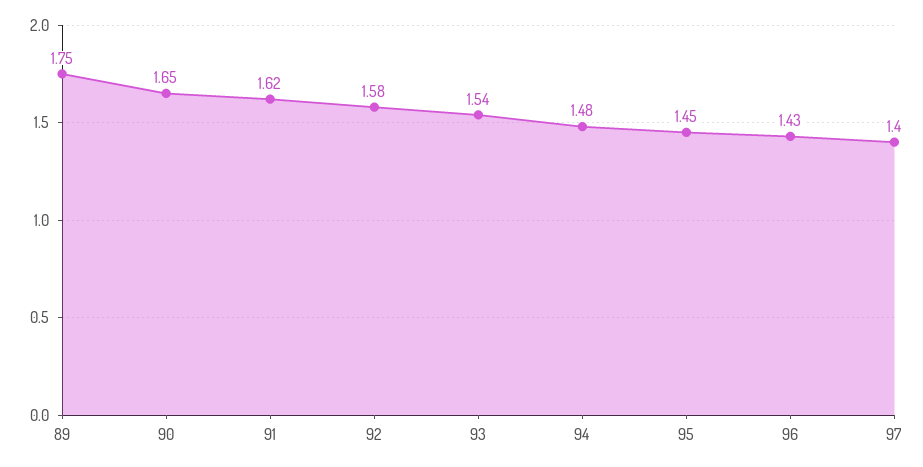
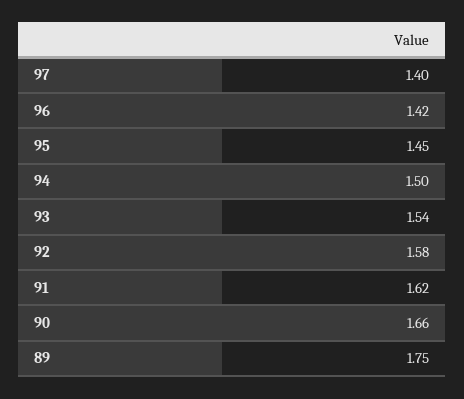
90: 1.65 -> 1.66
94: 1.48 -> 1.5
96: 1.43 -> 1.42

